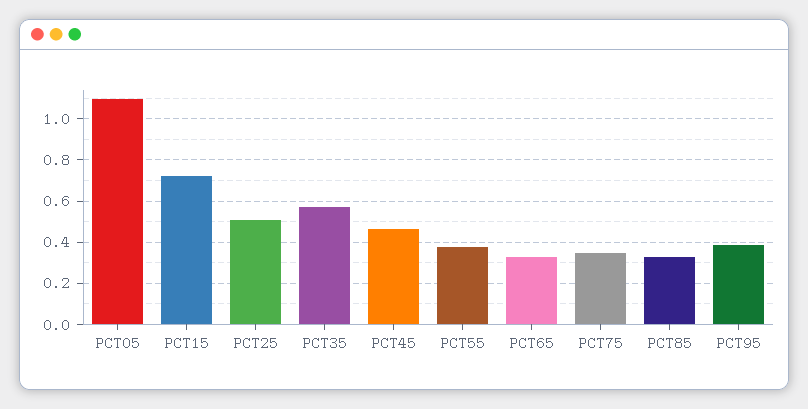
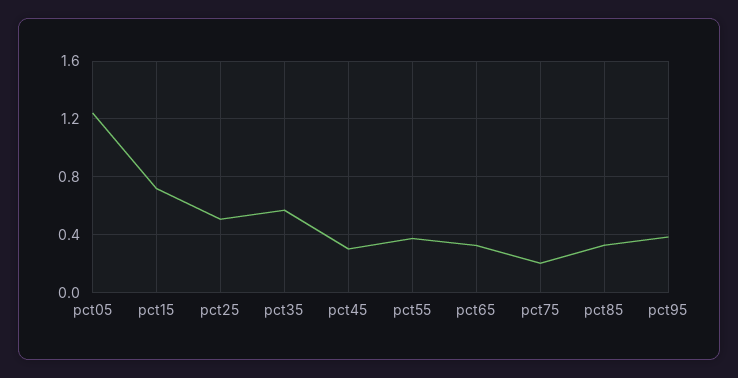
PCT05: 1.1 -> 1.25
PCT45: 0.45 -> 0.3
PCT75: 0.35 -> 0.2

